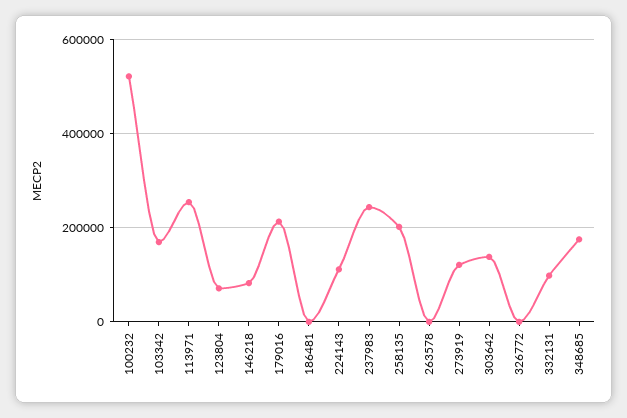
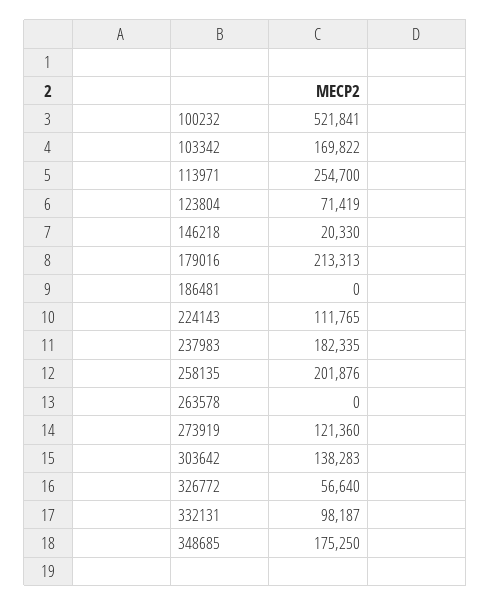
146218: 80000 -> 20330
237983: 240000 -> 182335
326772: 0 -> 56640

